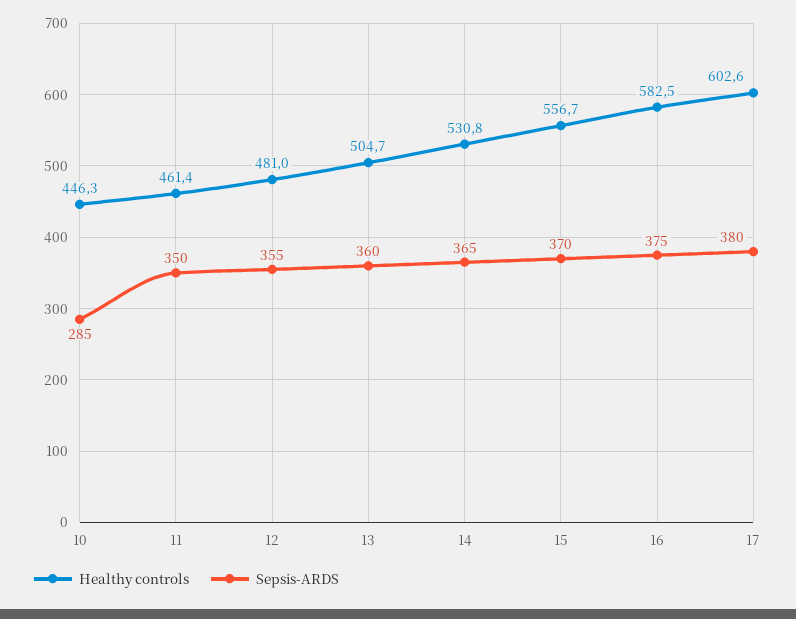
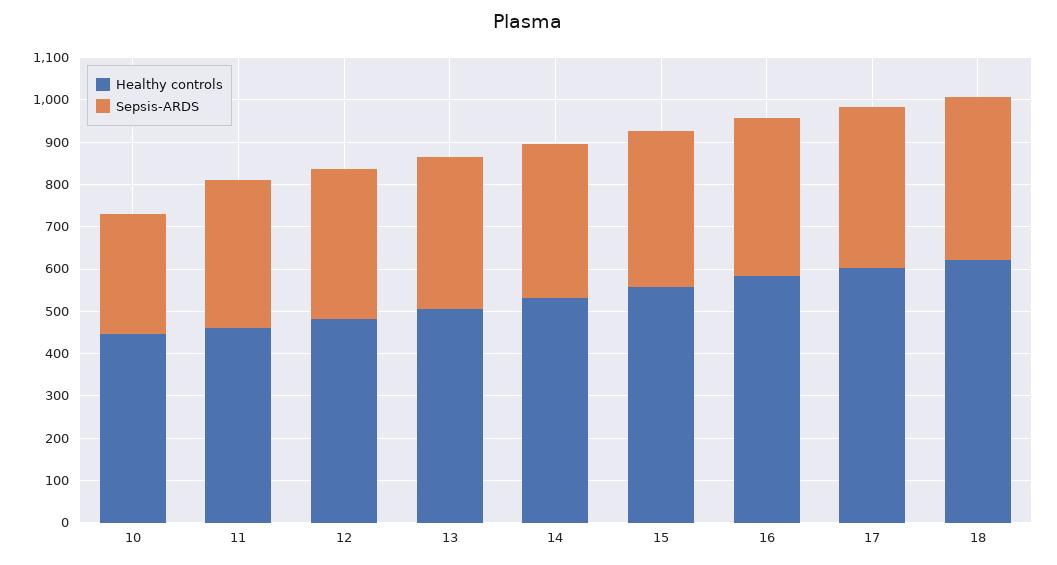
Healthy controls, 18: none -> 620
Sepsis-ARDS, 18: none -> 380

